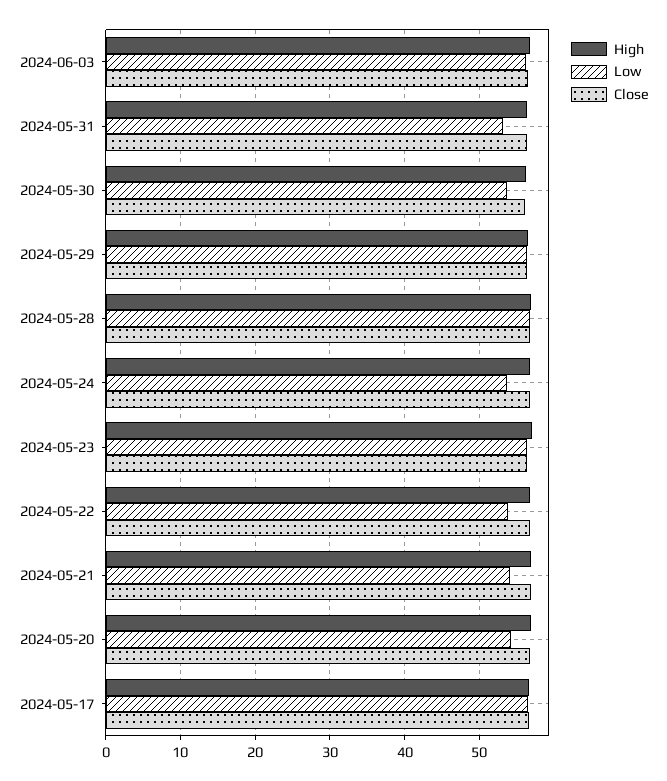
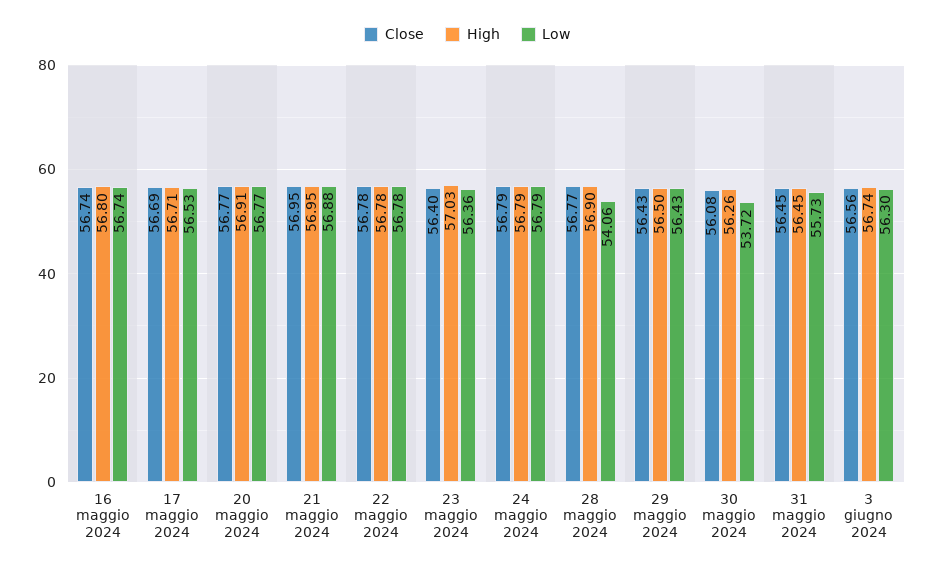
Low, 2024-05-31: 53 -> 55.73
Low, 2024-05-28: 57 -> 54.06
Low, 2024-05-24: 54 -> 56.79
Low, 2024-05-22: 54 -> 56.78
Low, 2024-05-21: 54 -> 56.88
Low, 2024-05-20: 54 -> 56.77
Close, 16 maggio 2024: none -> 56.74
High, 16 maggio 2024: none -> 56.8
Low, 16 maggio 2024: none -> 56.74

